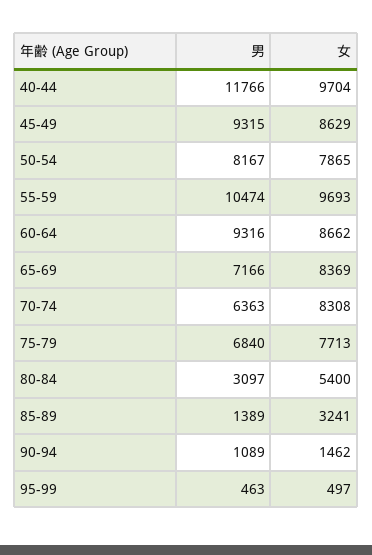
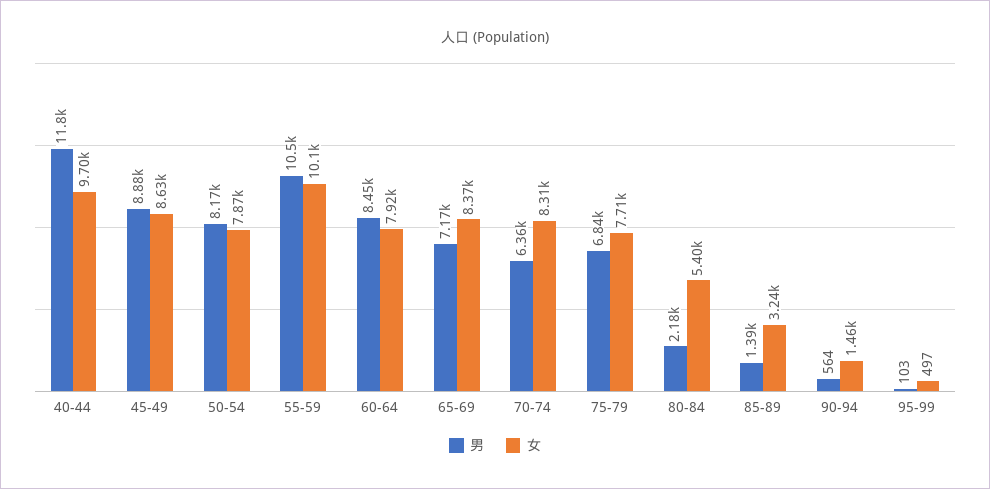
男, 45-49: 9315 -> 8880
女, 55-59: 9693 -> 10100
男, 60-64: 9316 -> 8450
女, 60-64: 8662 -> 7920
男, 80-84: 3097 -> 2180
男, 90-94: 1089 -> 564
男, 95-99: 463 -> 103

